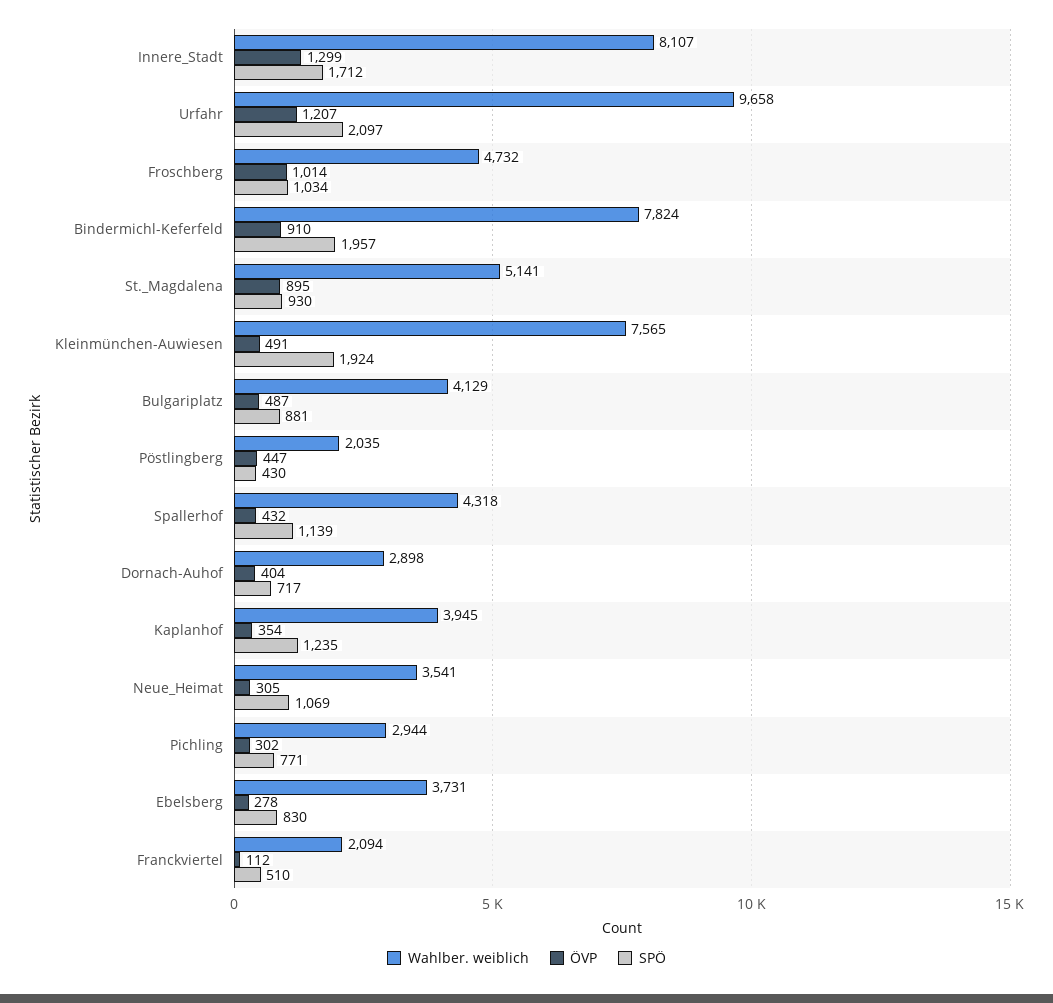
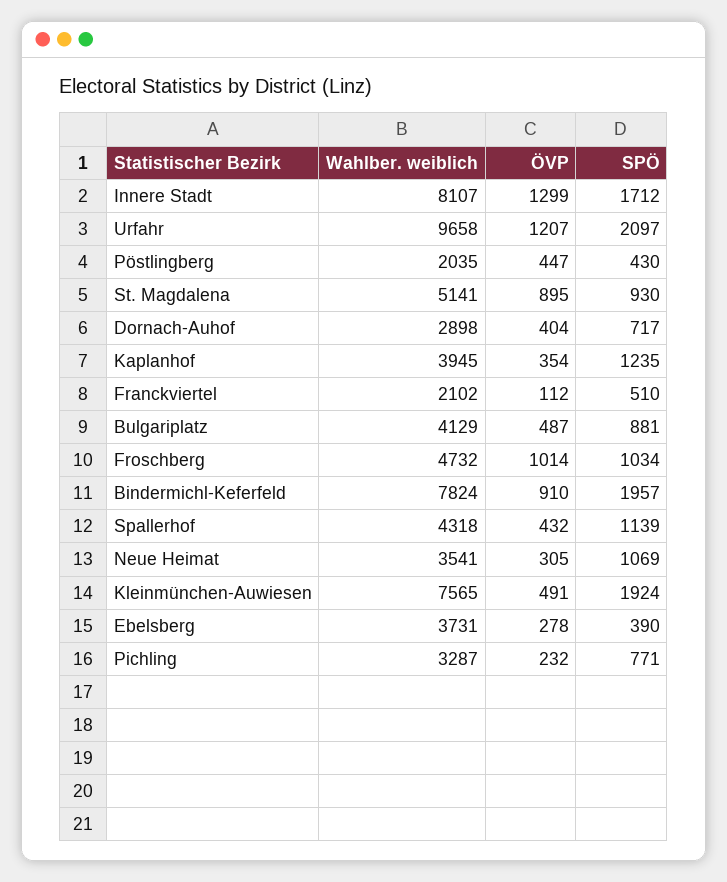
Wahlber. weiblich, Pichling: 2944 -> 3287
ÖVP, Pichling: 302 -> 232
SPÖ, Ebelsberg: 830 -> 390
Wahlber. weiblich, Franckviertel: 2094 -> 2102

